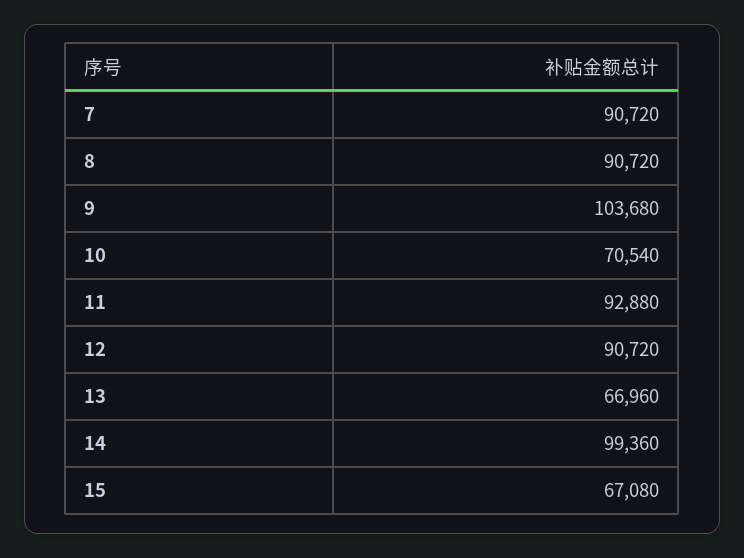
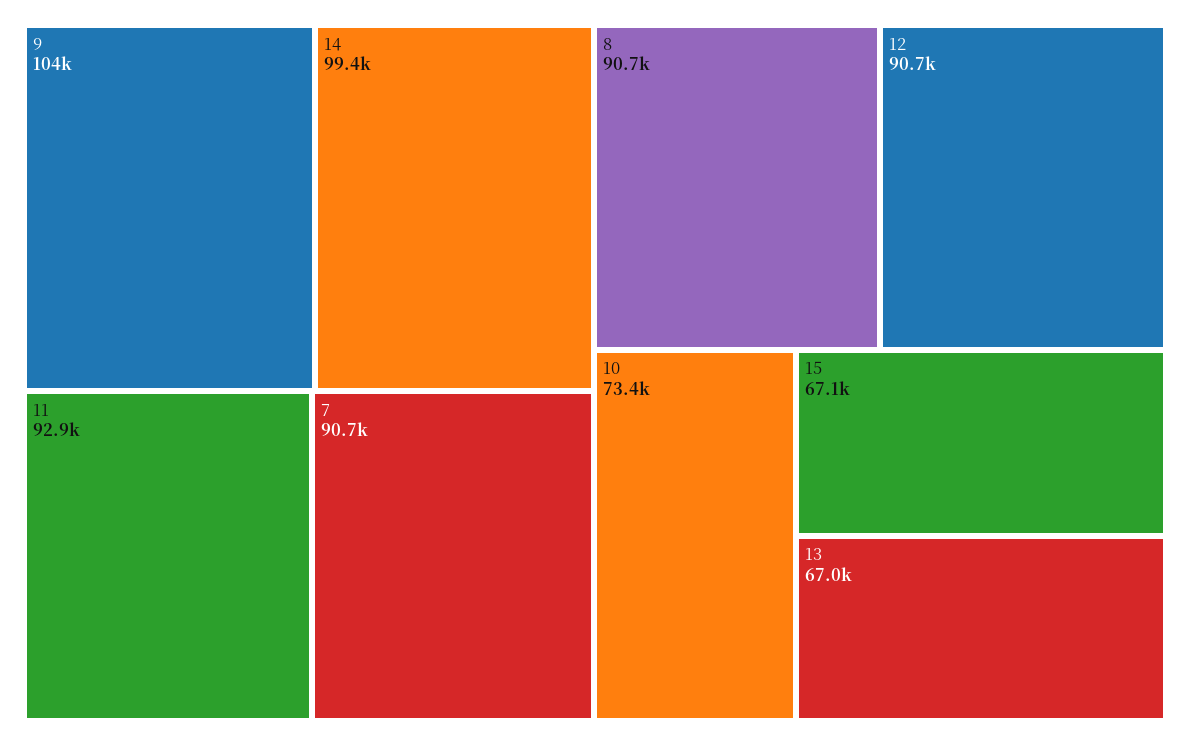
10: 70540 -> 73400

